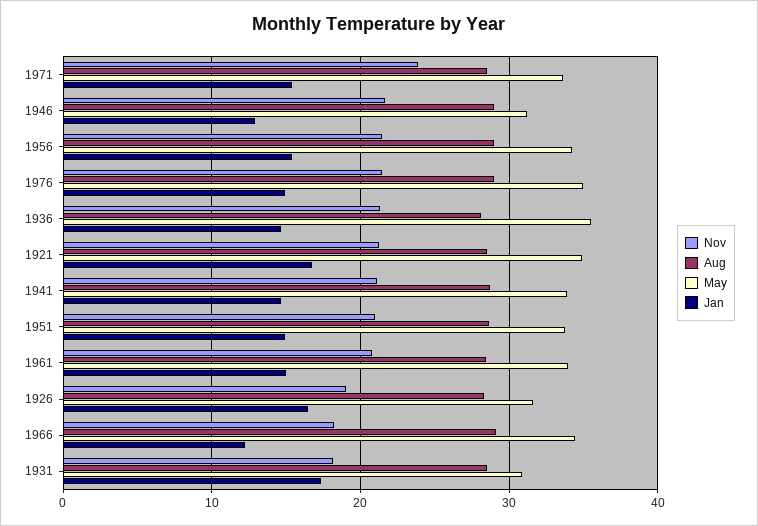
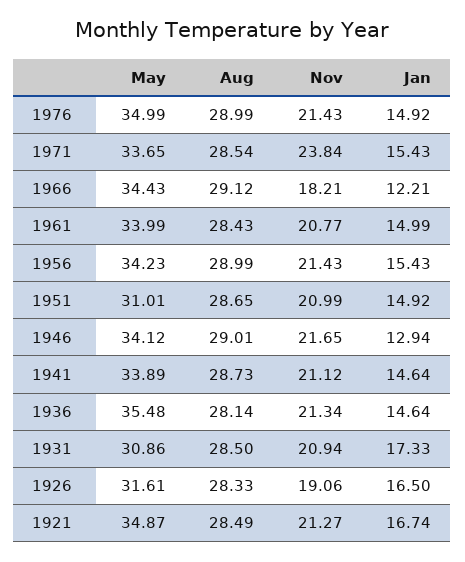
May, 1946: 31 -> 34.12
May, 1951: 34 -> 31.01
Nov, 1931: 18 -> 20.94

